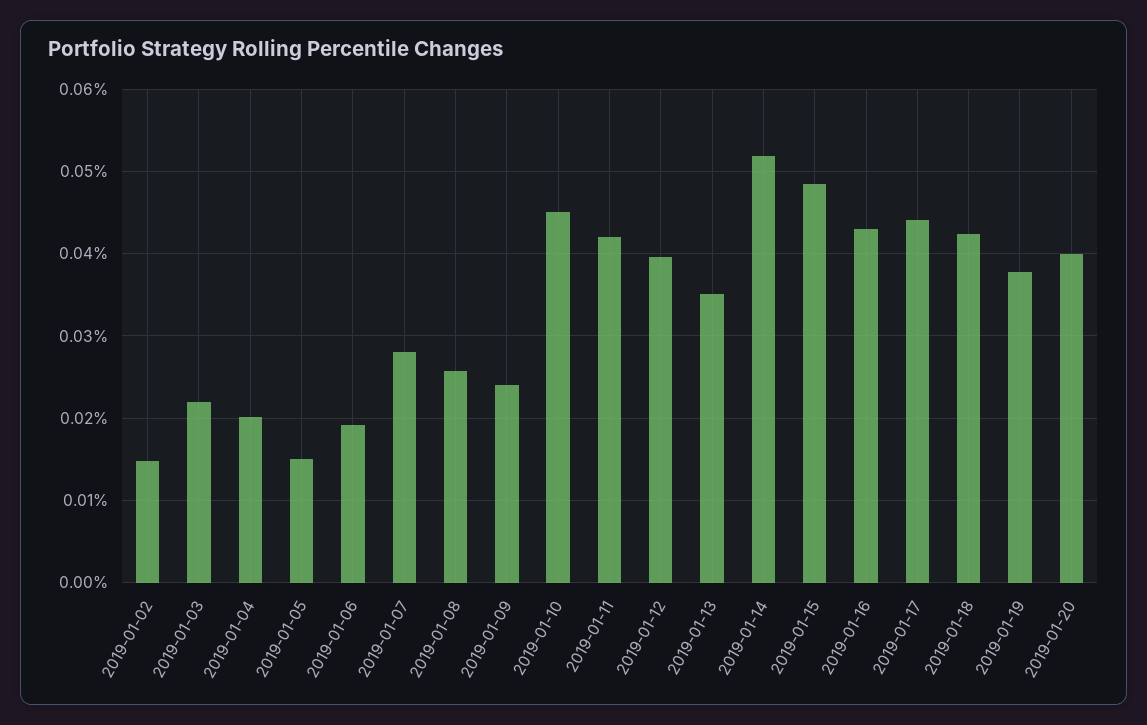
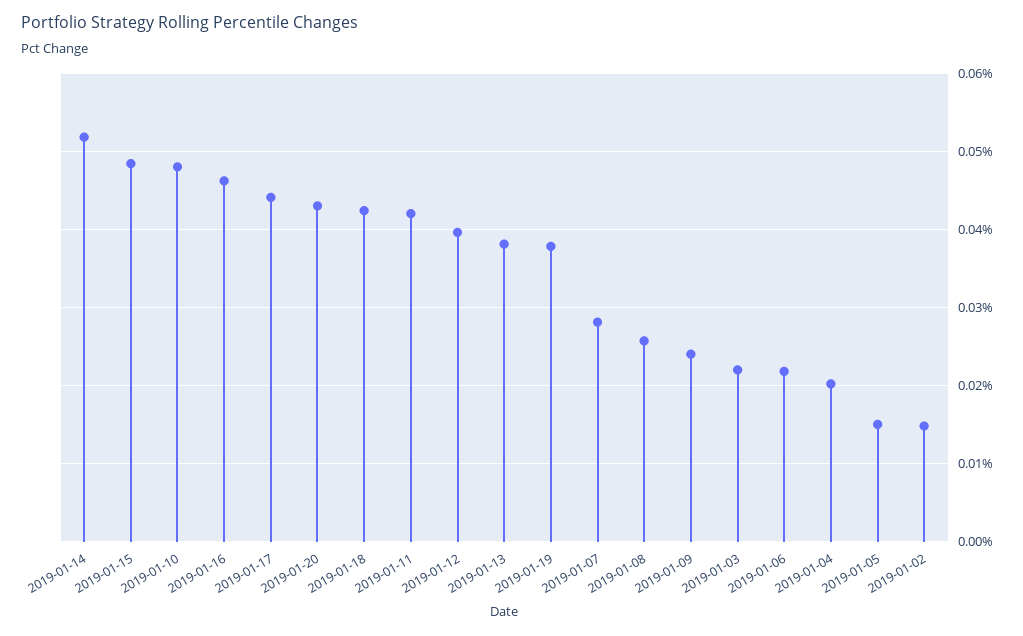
2019-01-06: 0.019 -> 0.022
2019-01-10: 0.045 -> 0.048
2019-01-13: 0.035 -> 0.038
2019-01-16: 0.043 -> 0.046
2019-01-20: 0.04 -> 0.043

